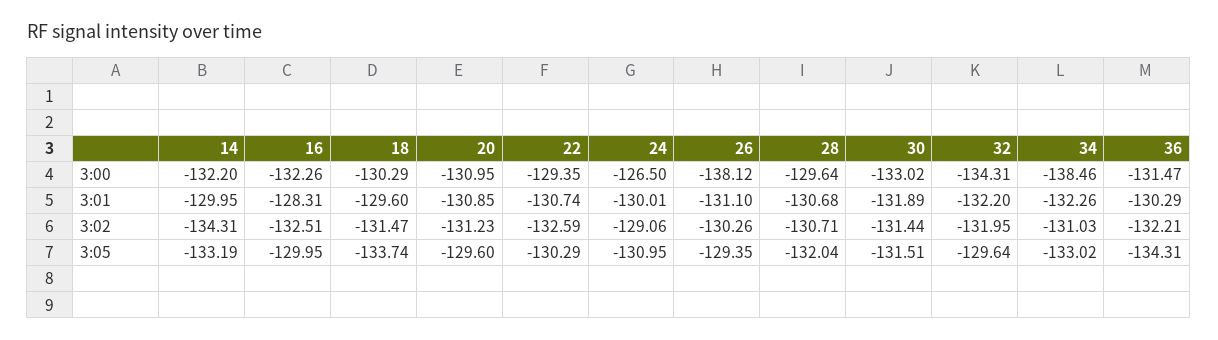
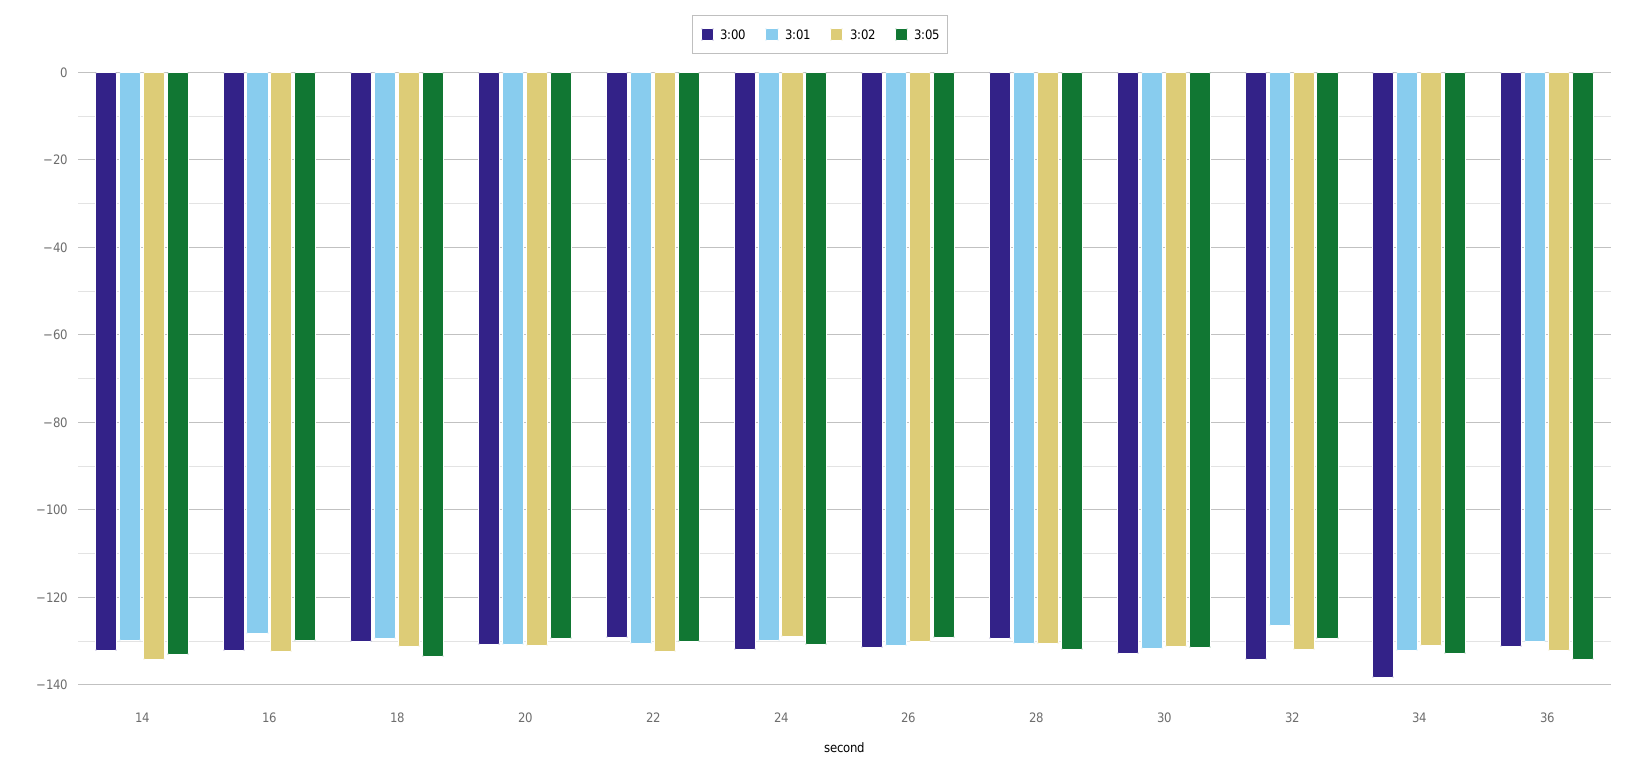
3:00, 24: -126.5 -> -132
3:00, 26: -138.12 -> -132
3:01, 32: -132.2 -> -126

